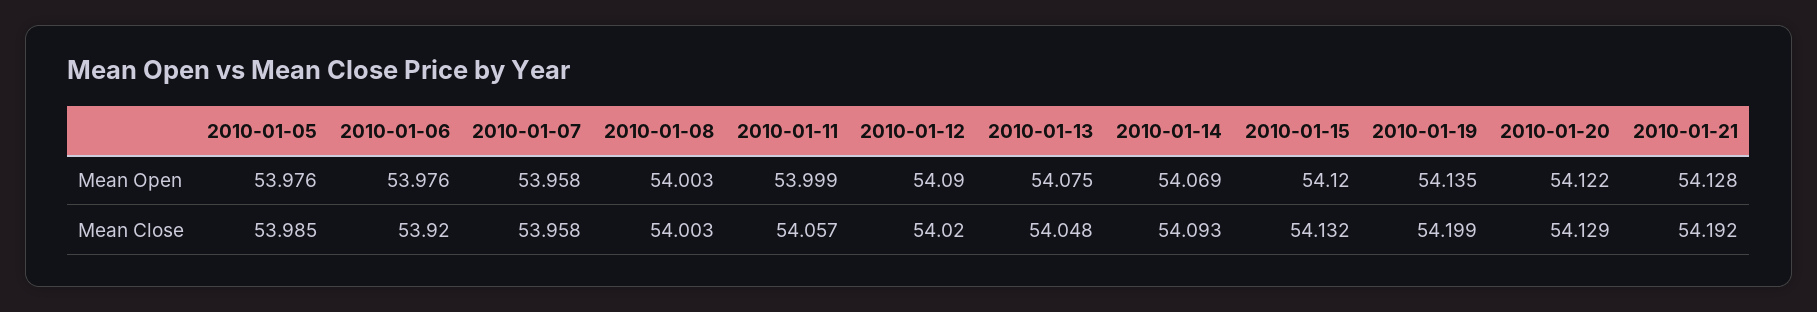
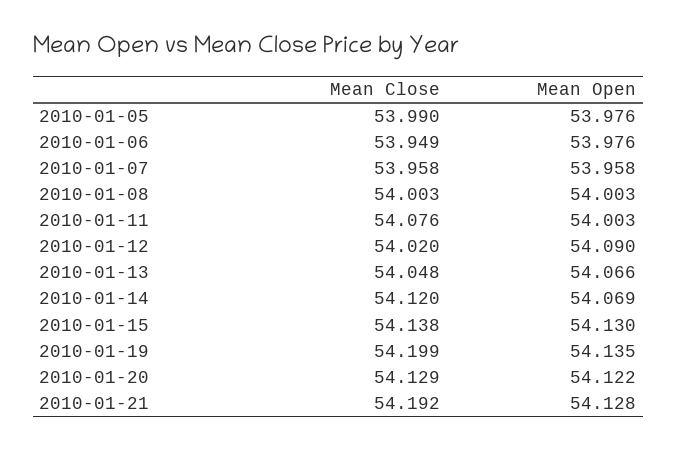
2010-01-11, Mean Open: 53.999 -> 54.003
2010-01-13, Mean Open: 54.075 -> 54.066
2010-01-15, Mean Open: 54.12 -> 54.13
2010-01-05, Mean Close: 53.985 -> 53.99
2010-01-06, Mean Close: 53.92 -> 53.949
2010-01-11, Mean Close: 54.057 -> 54.076
2010-01-14, Mean Close: 54.093 -> 54.12
2010-01-15, Mean Close: 54.132 -> 54.138

